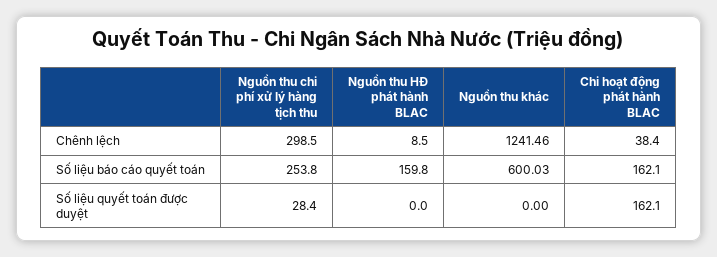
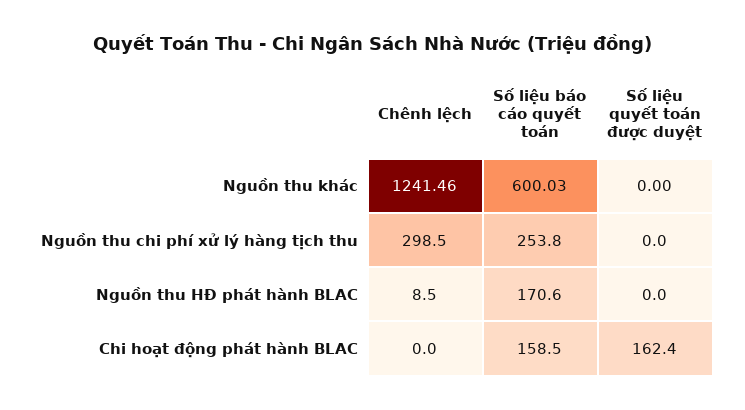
Chi hoạt động phát hành BLAC, Chênh lệch: 38.4 -> 0
Nguồn thu HĐ phát hành BLAC, Số liệu báo cáo quyết toán: 159.8 -> 170.6
Chi hoạt động phát hành BLAC, Số liệu báo cáo quyết toán: 162.1 -> 158.5
Nguồn thu chi phí xử lý hàng tịch thu, Số liệu quyết toán được duyệt: 28.4 -> 0
Chi hoạt động phát hành BLAC, Số liệu quyết toán được duyệt: 162.1 -> 162.4

